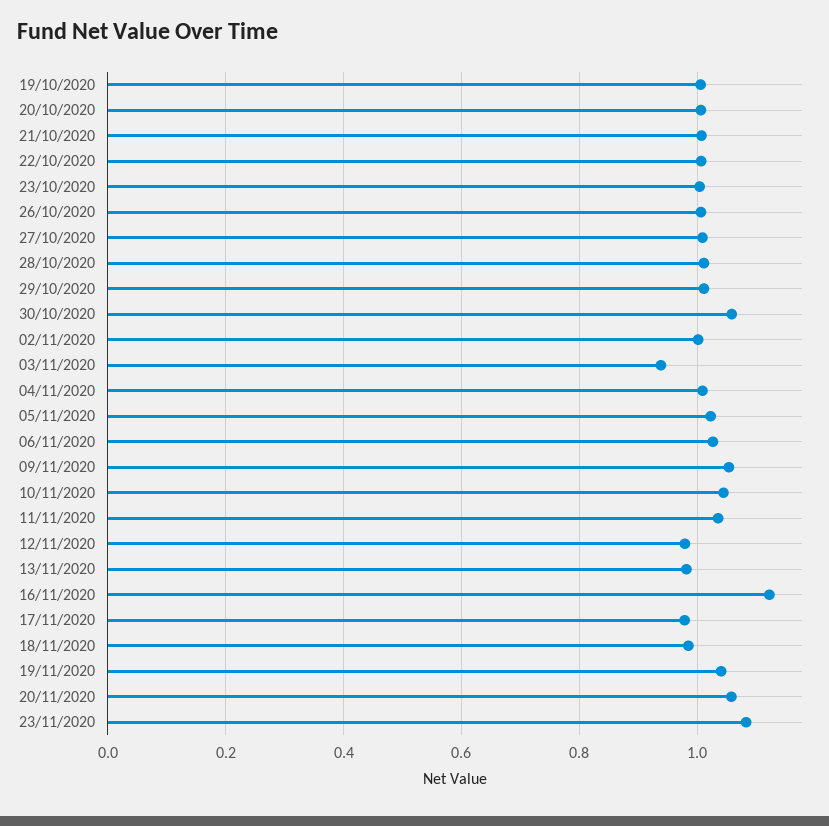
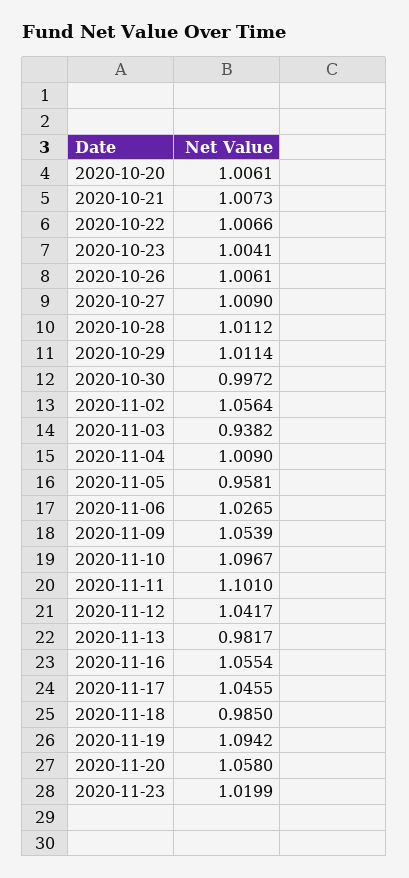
19/10/2020: 1 -> none
30/10/2020: 1.06 -> 0.9972
02/11/2020: 1 -> 1.0564
05/11/2020: 1.02 -> 0.9581
10/11/2020: 1.04 -> 1.0967
11/11/2020: 1.04 -> 1.101
12/11/2020: 0.98 -> 1.0417
16/11/2020: 1.12 -> 1.0554
17/11/2020: 0.98 -> 1.0455
19/11/2020: 1.04 -> 1.0942
23/11/2020: 1.08 -> 1.0199

